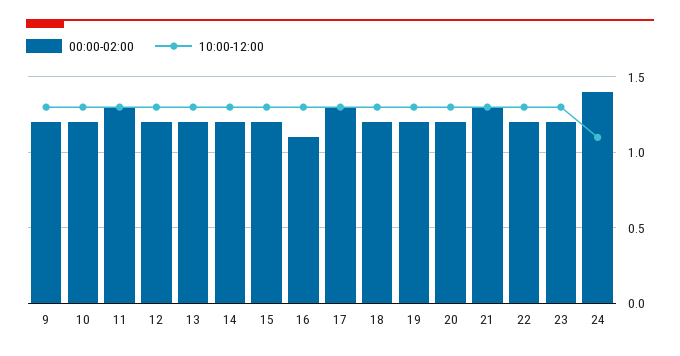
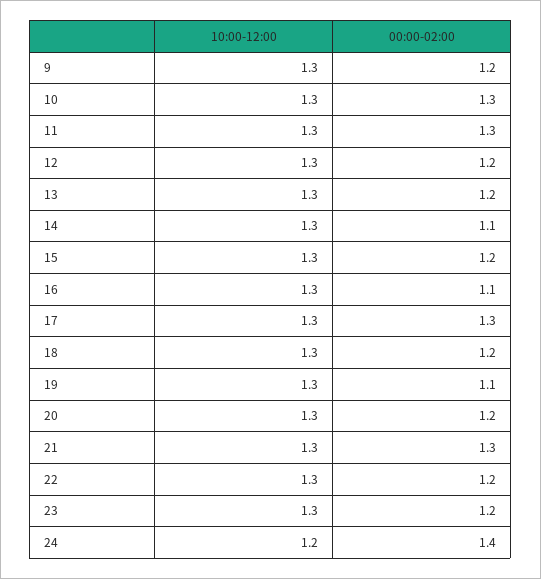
00:00-02:00, 10: 1.2 -> 1.3
00:00-02:00, 14: 1.2 -> 1.1
00:00-02:00, 19: 1.2 -> 1.1
10:00-12:00, 24: 1.1 -> 1.2

